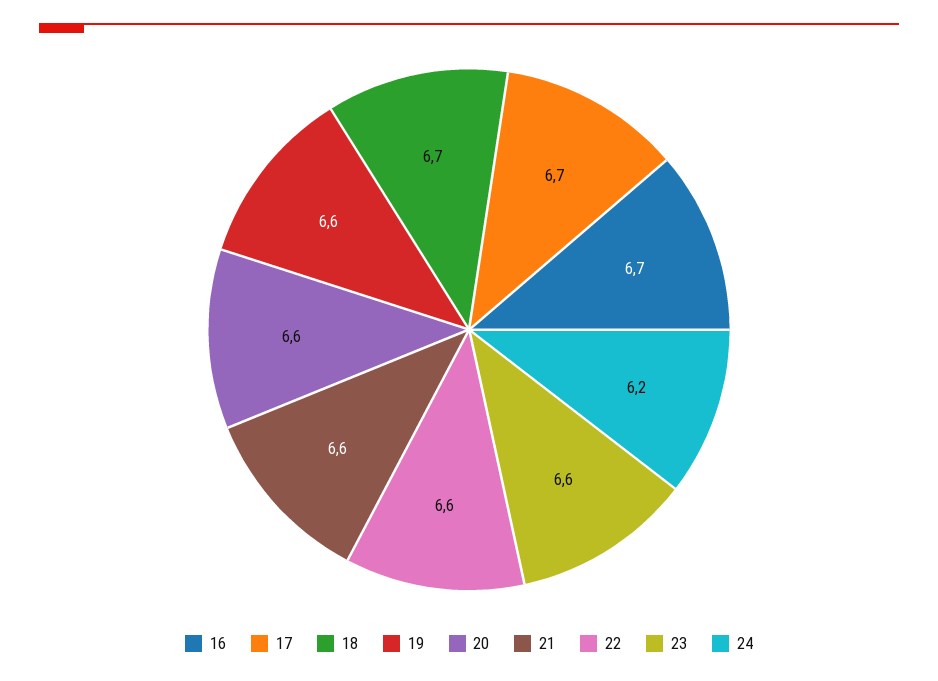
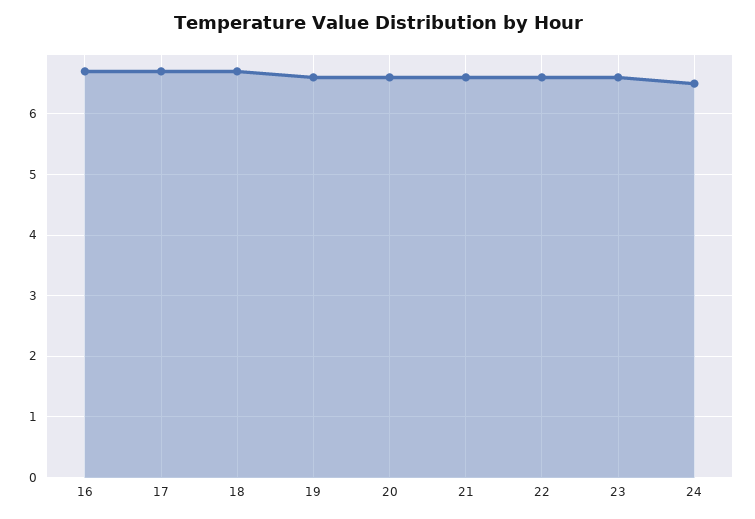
24: 6.2 -> 6.5

